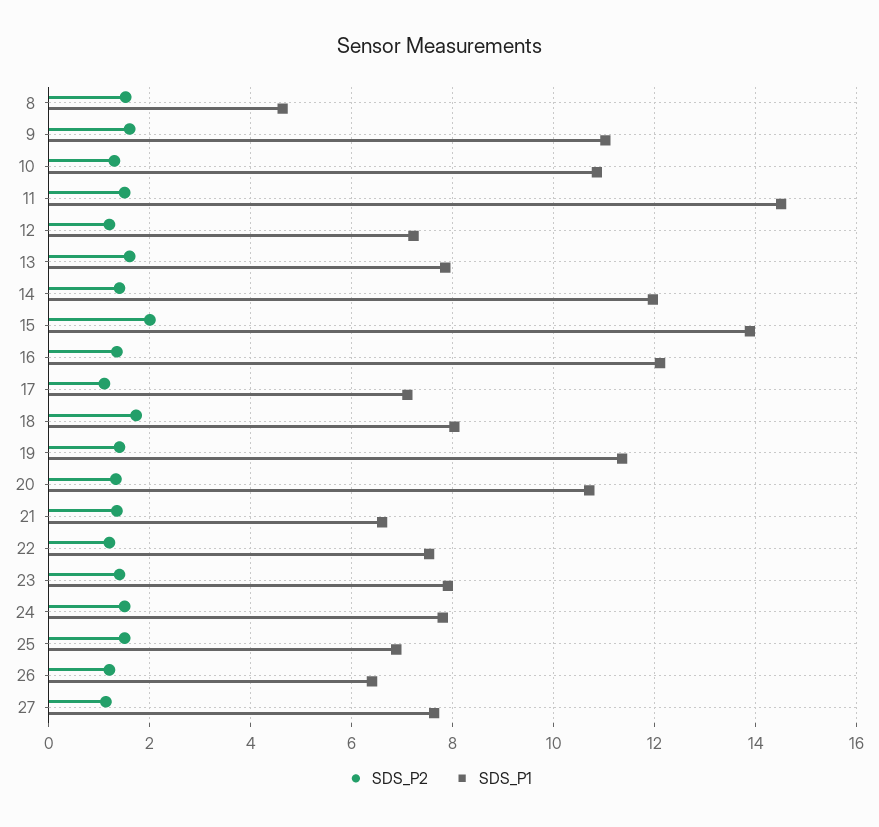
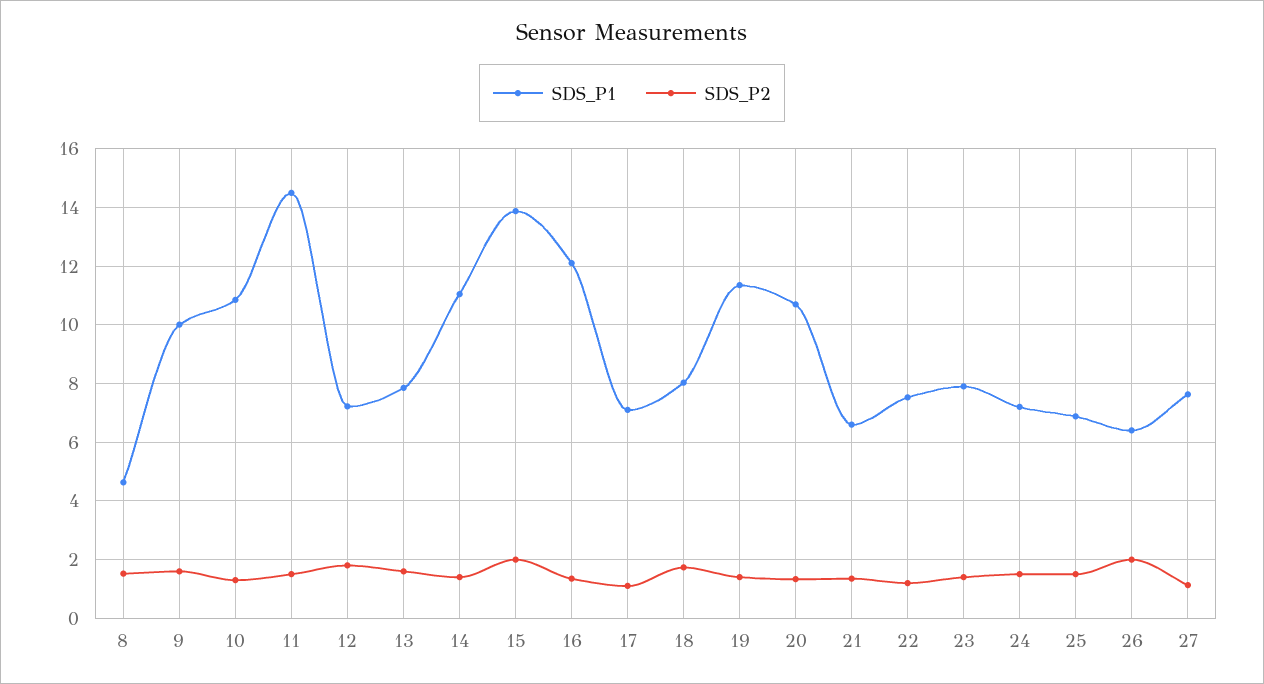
SDS_P1, 9: 11 -> 10
SDS_P2, 12: 1.2 -> 1.75
SDS_P1, 14: 12 -> 11
SDS_P1, 24: 7.8 -> 7.25
SDS_P2, 26: 1.2 -> 2

